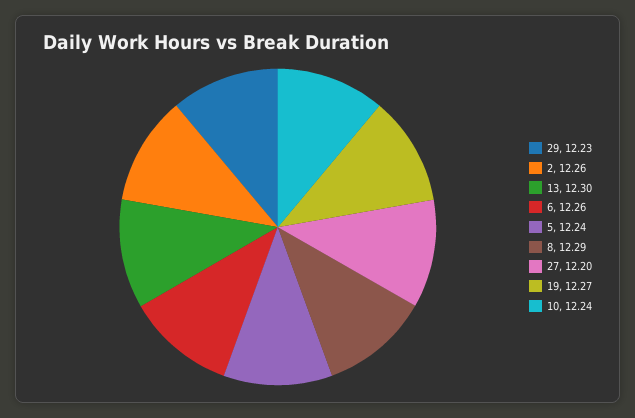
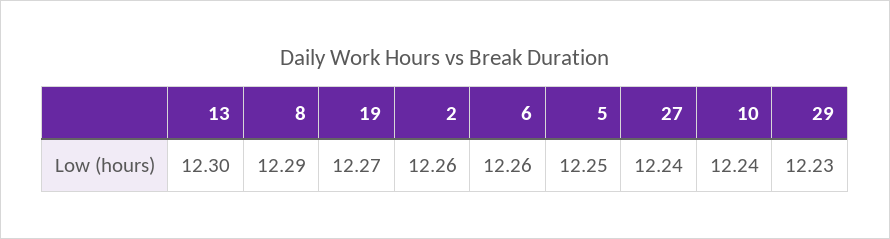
5: 12.24 -> 12.25
27: 12.2 -> 12.24

